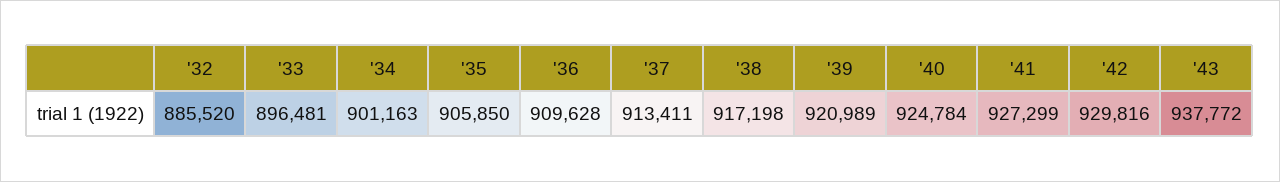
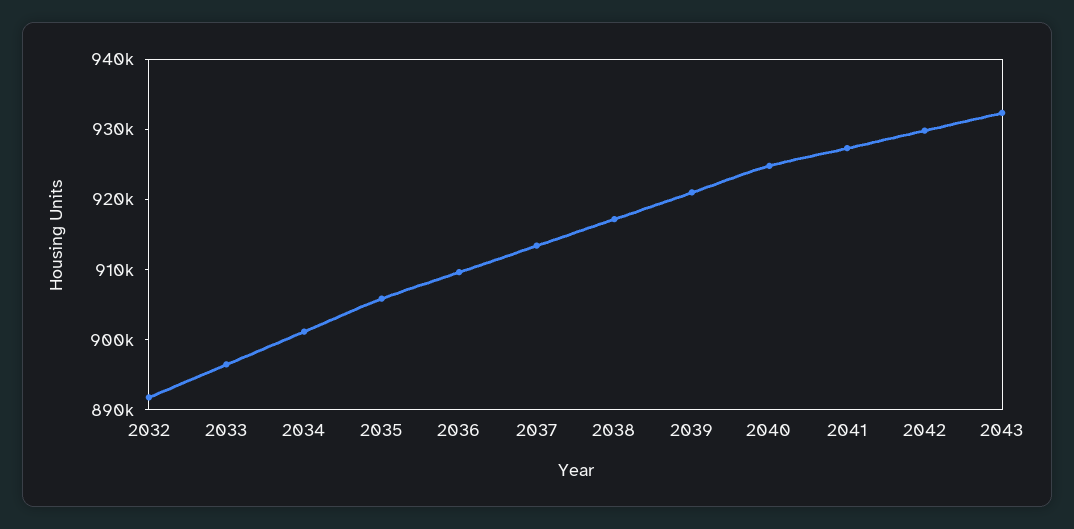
'32: 885520 -> 892000
'43: 937772 -> 932000

